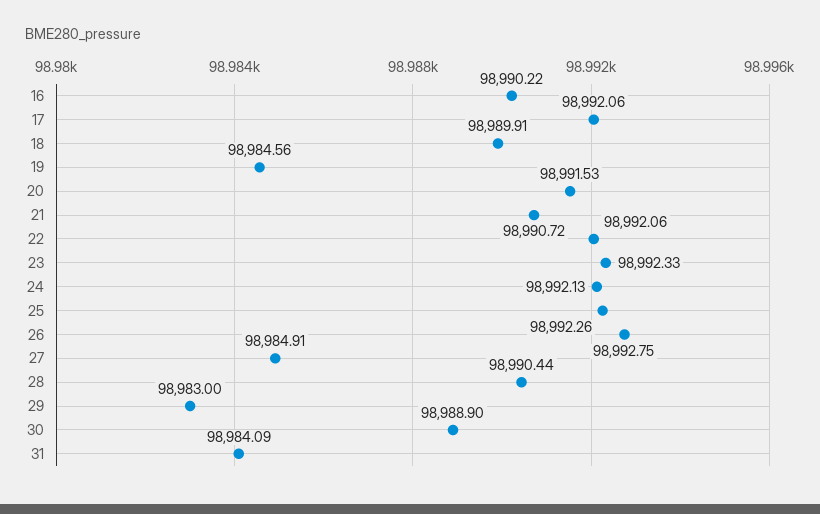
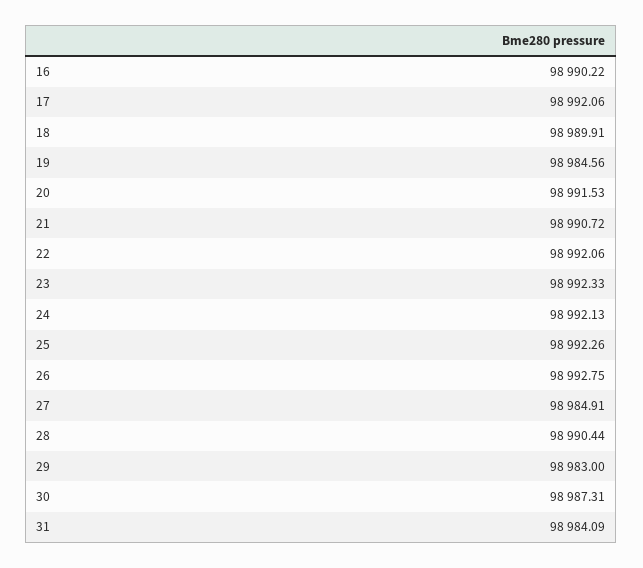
30: 98988.9 -> 98987.31

